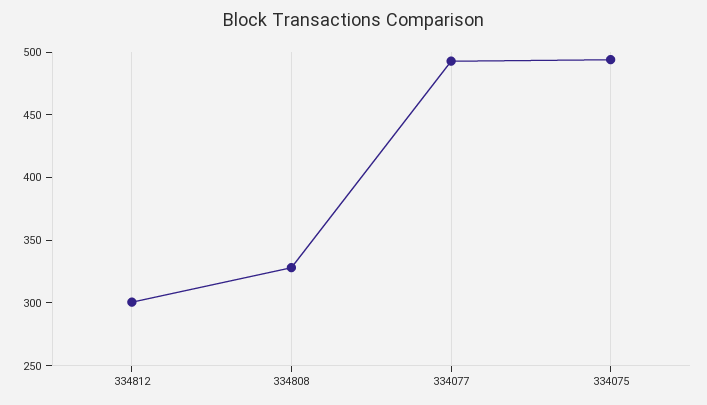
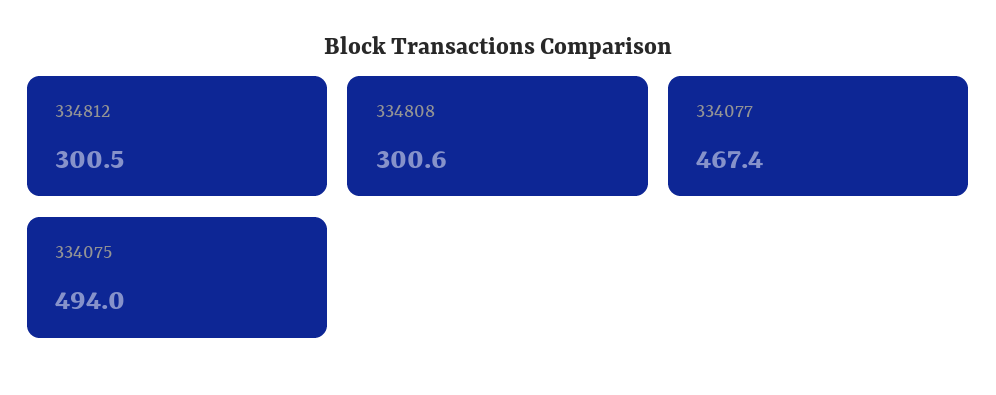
334808: 330 -> 300.6
334077: 490 -> 467.4

